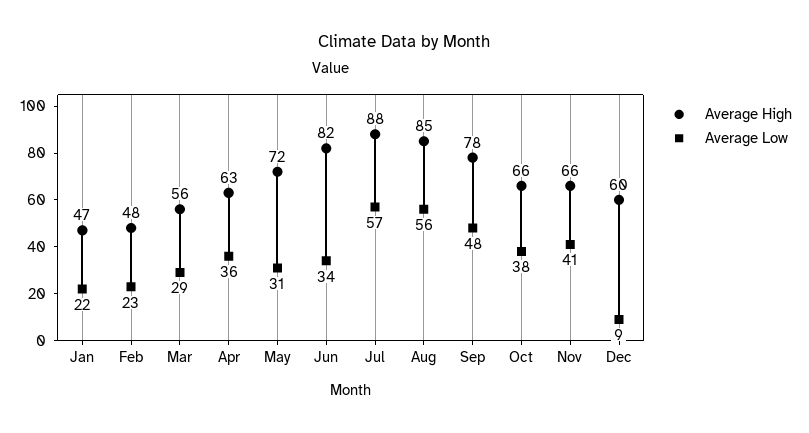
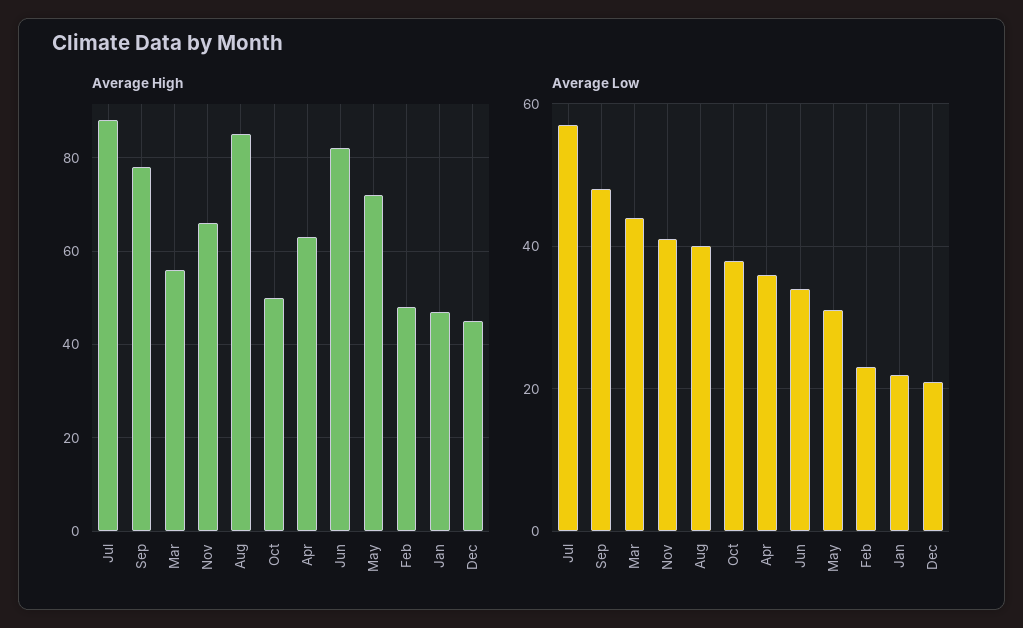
Average Low, Mar: 29 -> 45
Average Low, Aug: 56 -> 40
Average High, Oct: 66 -> 50
Average High, Dec: 60 -> 45
Average Low, Dec: 9 -> 20

